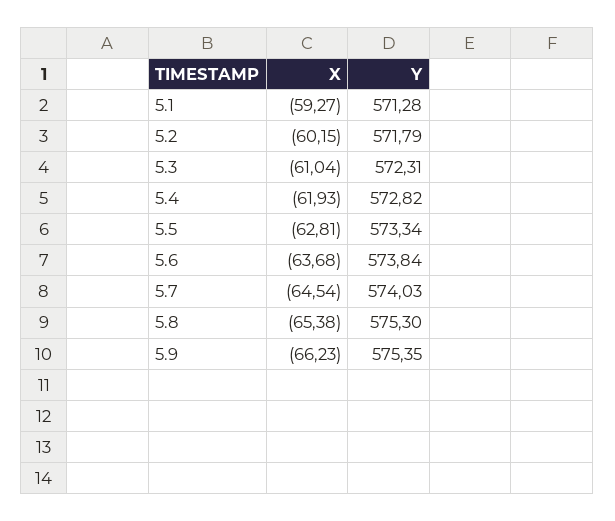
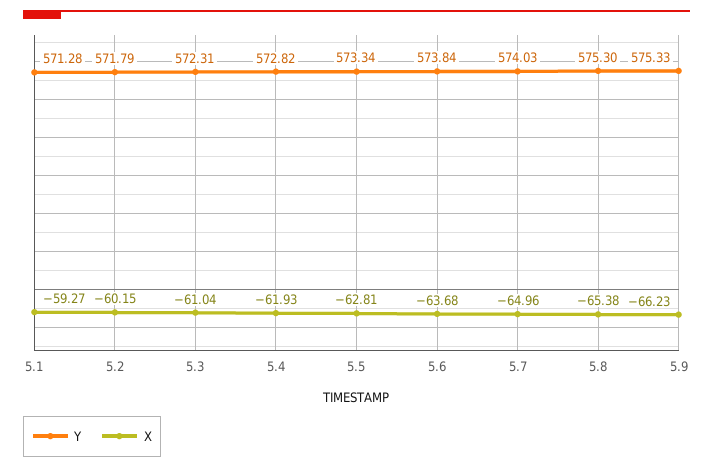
X, 5.7: -64.54 -> -64.96
Y, 5.9: 575.35 -> 575.33

